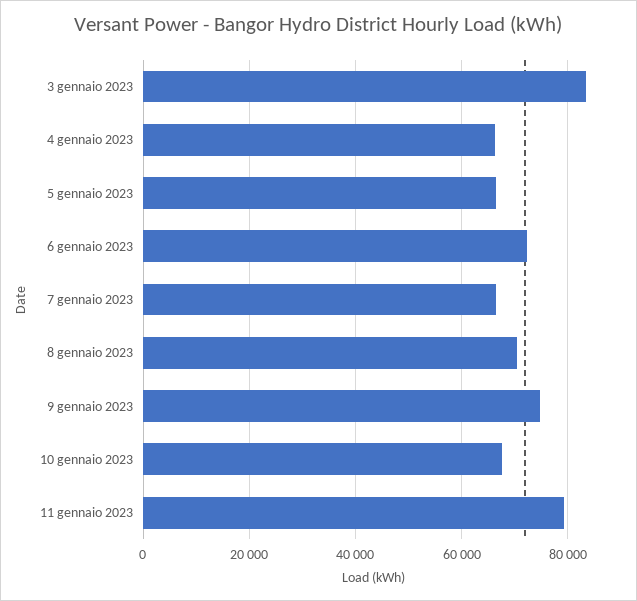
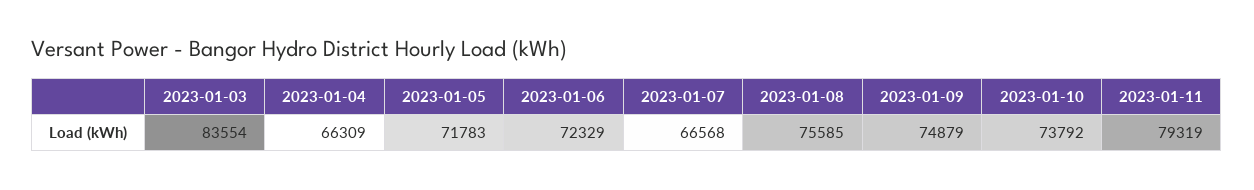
5 gennaio 2023: 66000 -> 71783
8 gennaio 2023: 70000 -> 75585
10 gennaio 2023: 68000 -> 73792

